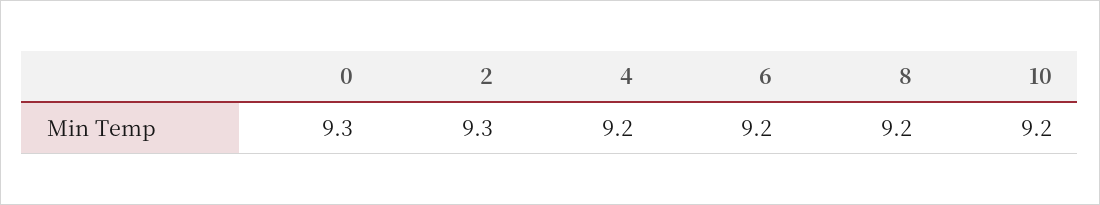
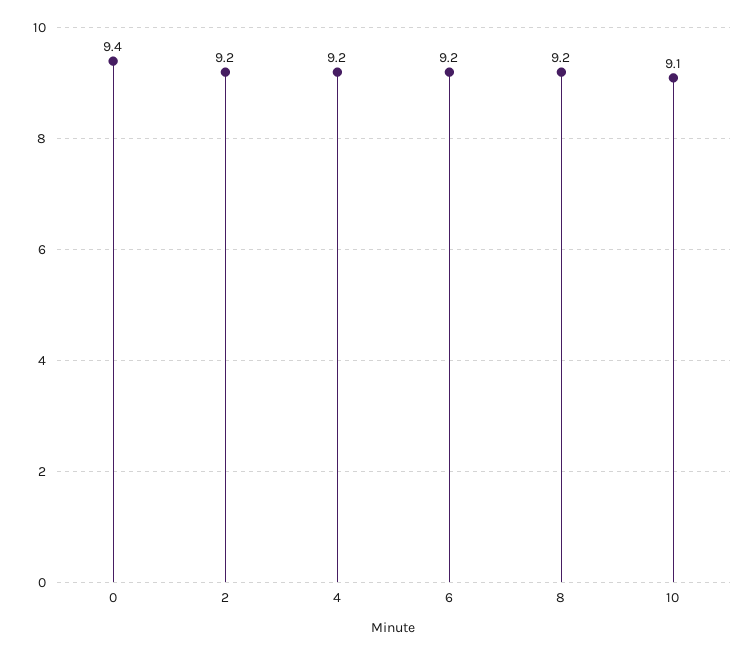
0: 9.3 -> 9.4
2: 9.3 -> 9.2
10: 9.2 -> 9.1

